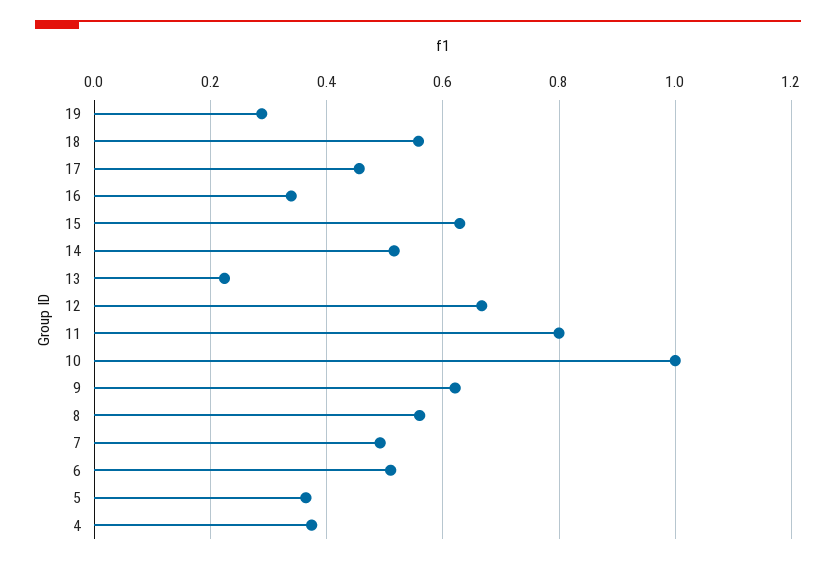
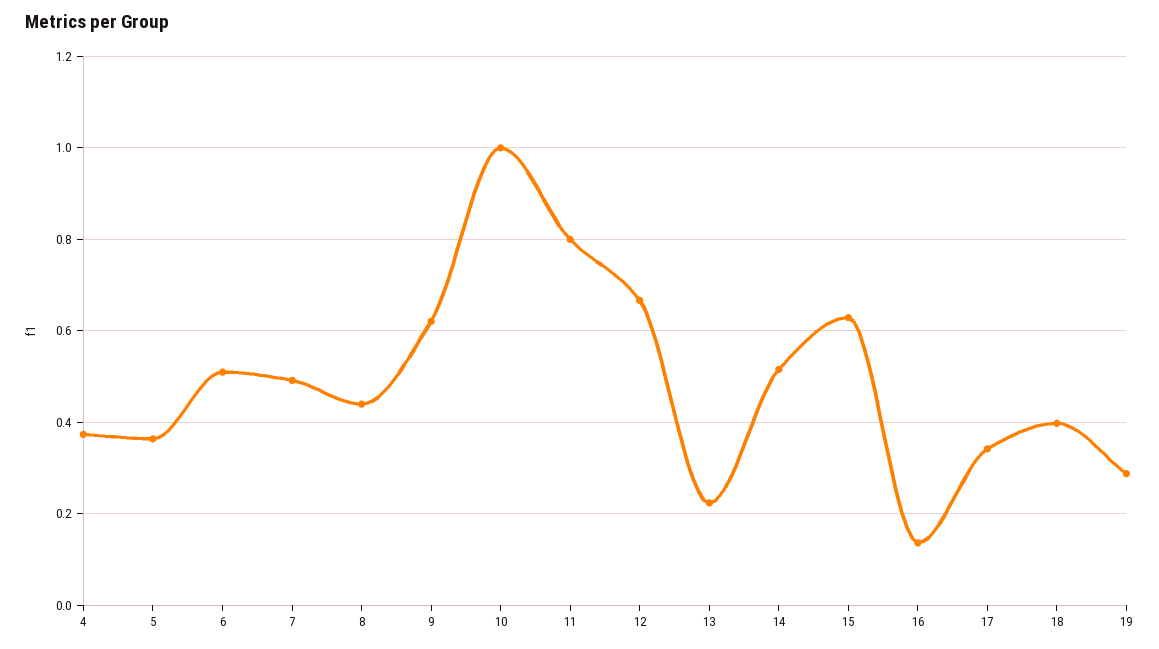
18: 0.56 -> 0.4
17: 0.46 -> 0.34
16: 0.34 -> 0.14
8: 0.56 -> 0.44

